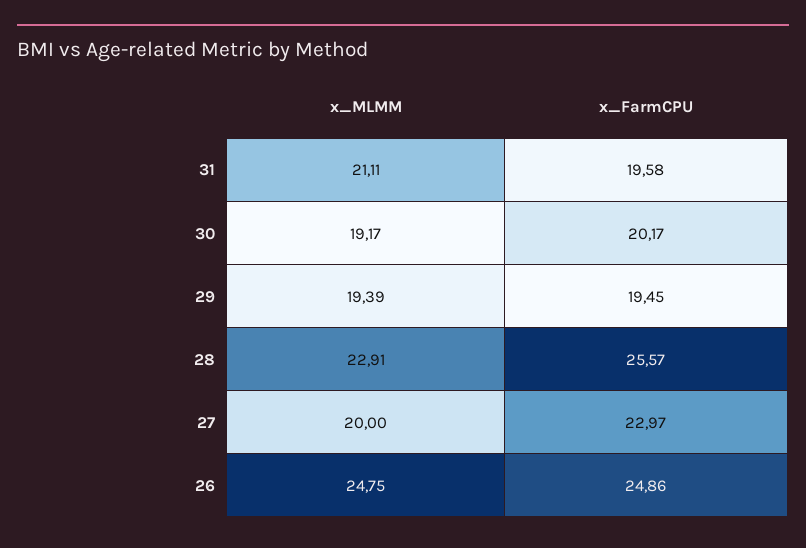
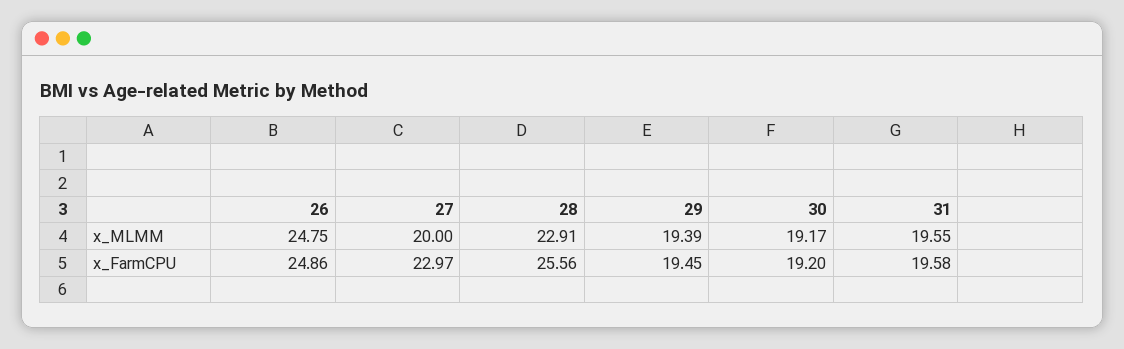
x_MLMM, 31: 21.11 -> 19.55
x_FarmCPU, 30: 20.17 -> 19.2
x_FarmCPU, 28: 25.57 -> 25.56

